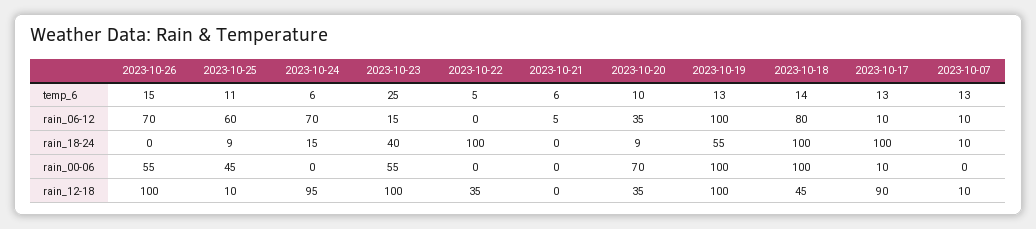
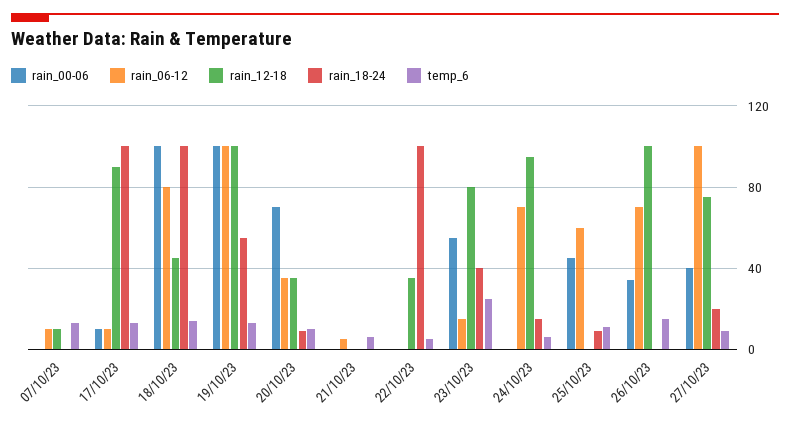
rain_18-24, 2023-10-07: 10 -> 0
rain_00-06, 2023-10-26: 55 -> 35
rain_12-18, 2023-10-25: 10 -> 0
rain_12-18, 2023-10-23: 100 -> 80
rain_00-06, 27/10/23: none -> 40
rain_06-12, 27/10/23: none -> 100
rain_12-18, 27/10/23: none -> 75
rain_18-24, 27/10/23: none -> 20
temp_6, 27/10/23: none -> 10

